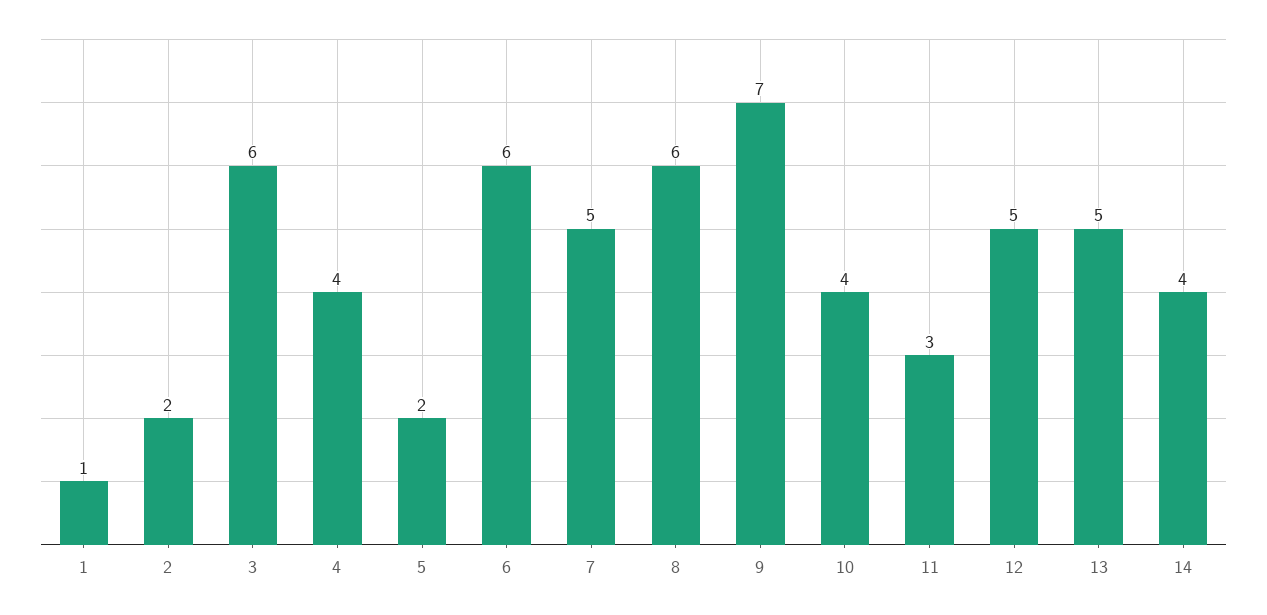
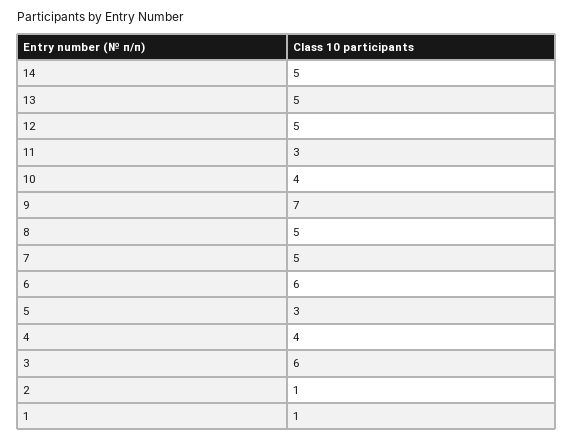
2: 2 -> 1
5: 2 -> 3
8: 6 -> 5
14: 4 -> 5

